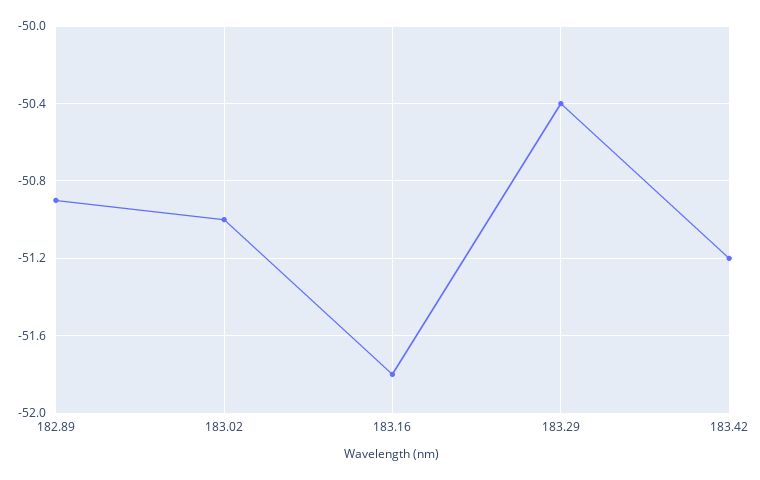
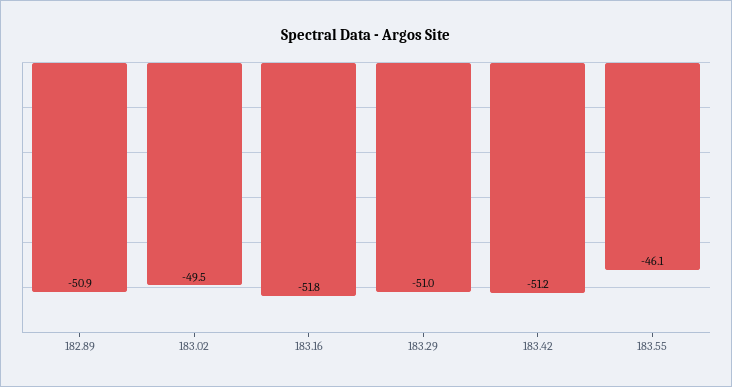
183.02: -51 -> -49.5
183.29: -50.4 -> -51
183.55: none -> -46.1

